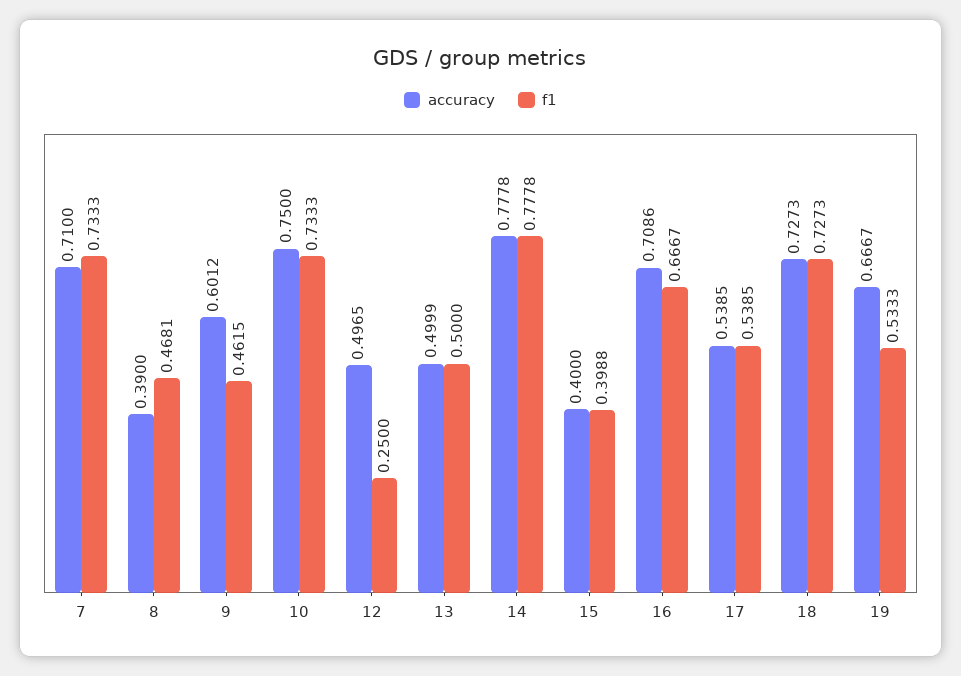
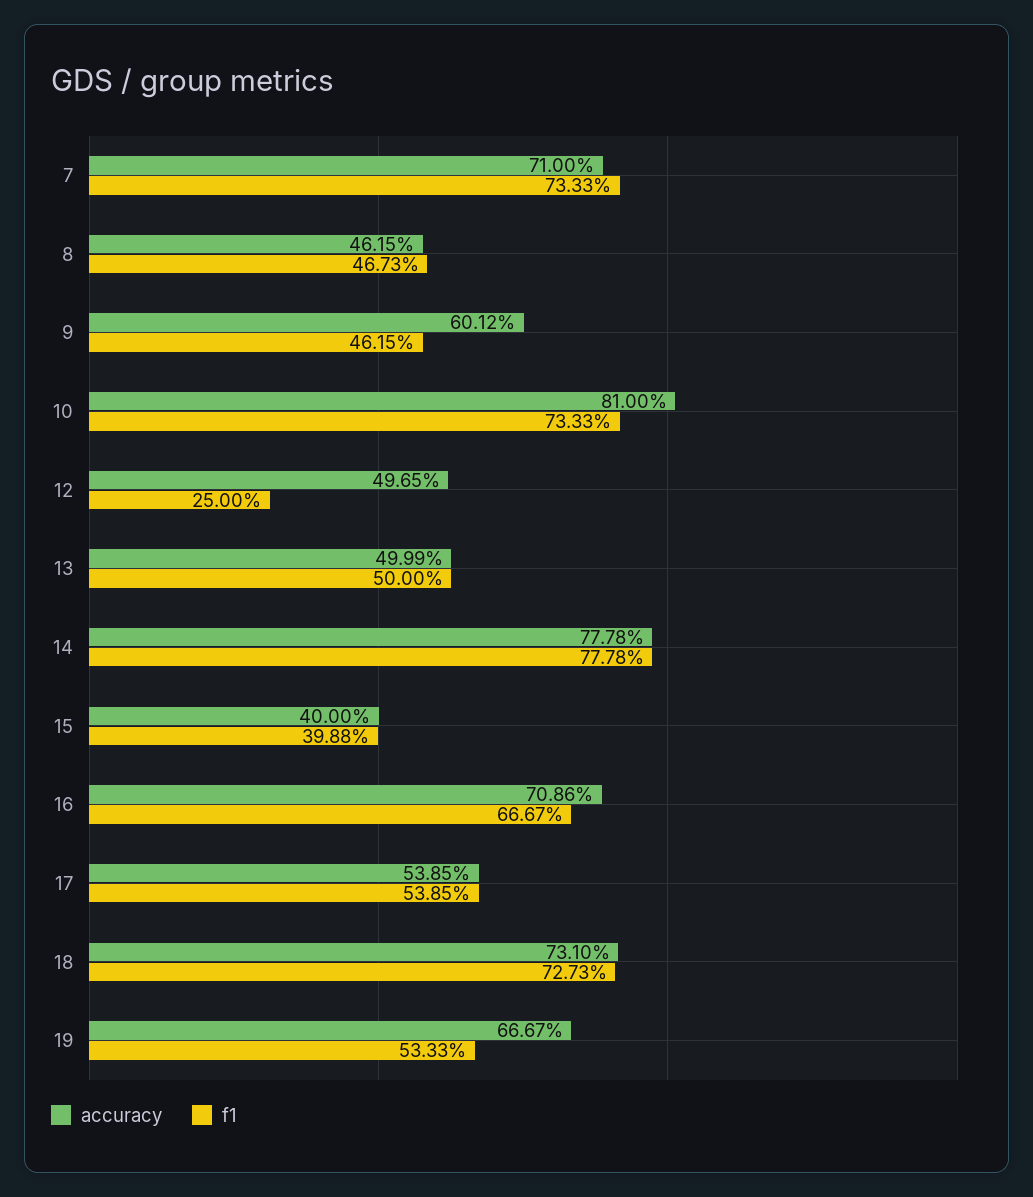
accuracy, 8: 0.39 -> 0.4615
f1, 8: 0.4681 -> 0.4673
accuracy, 10: 0.75 -> 0.81
accuracy, 18: 0.7273 -> 0.731

